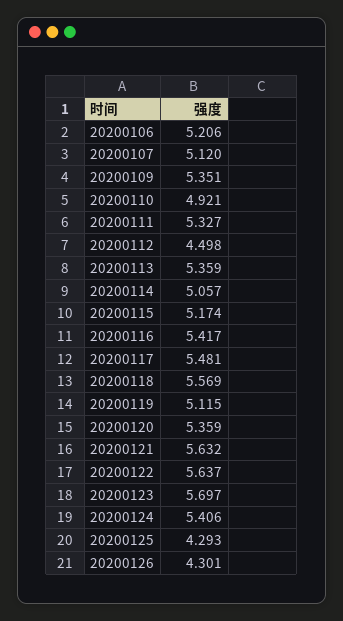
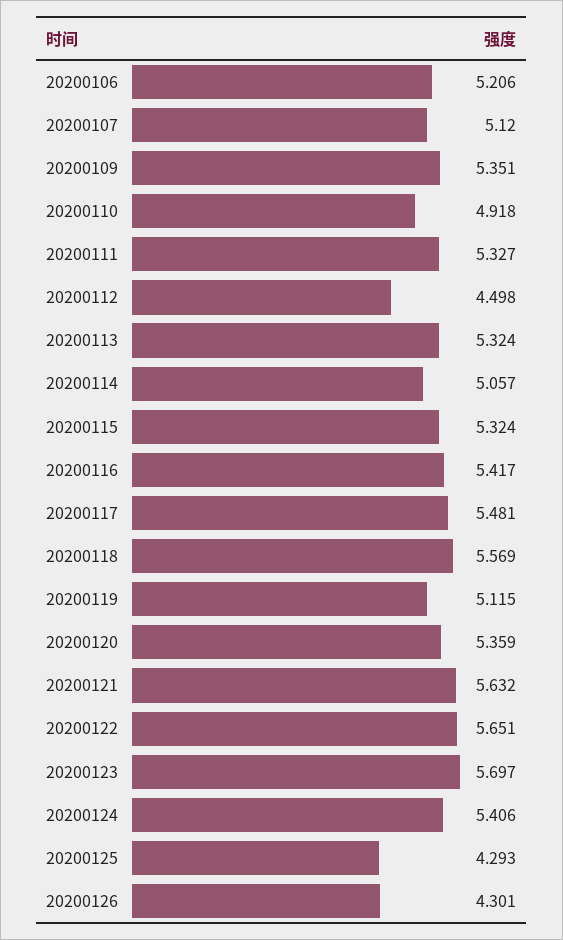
20200110: 4.921 -> 4.918
20200113: 5.359 -> 5.324
20200115: 5.174 -> 5.324
20200122: 5.637 -> 5.651

